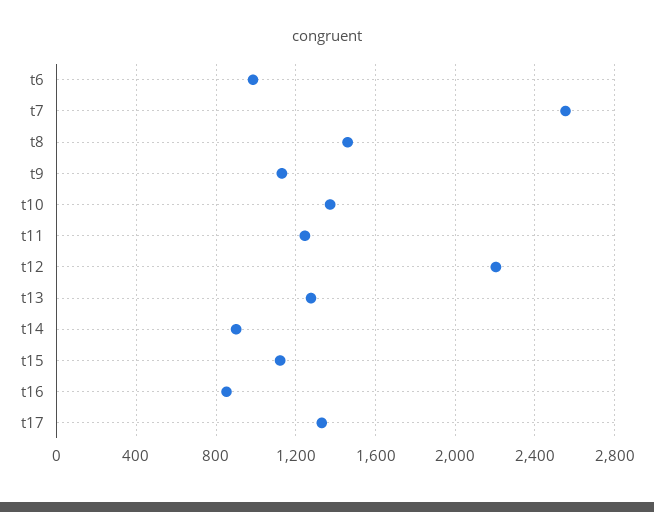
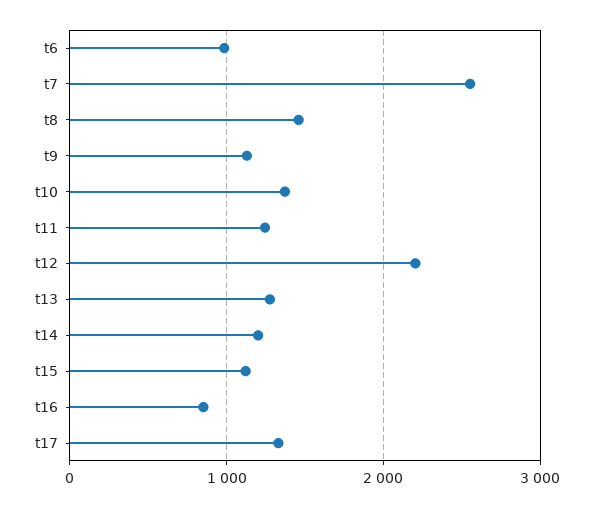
t14: 900 -> 1200

